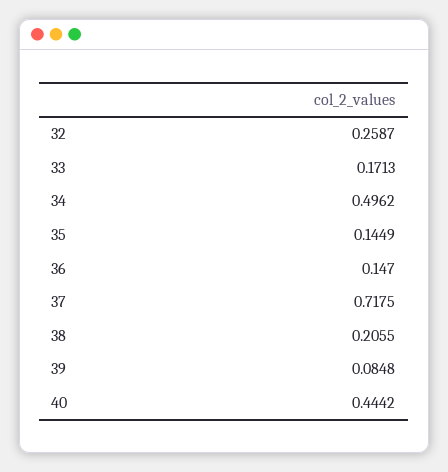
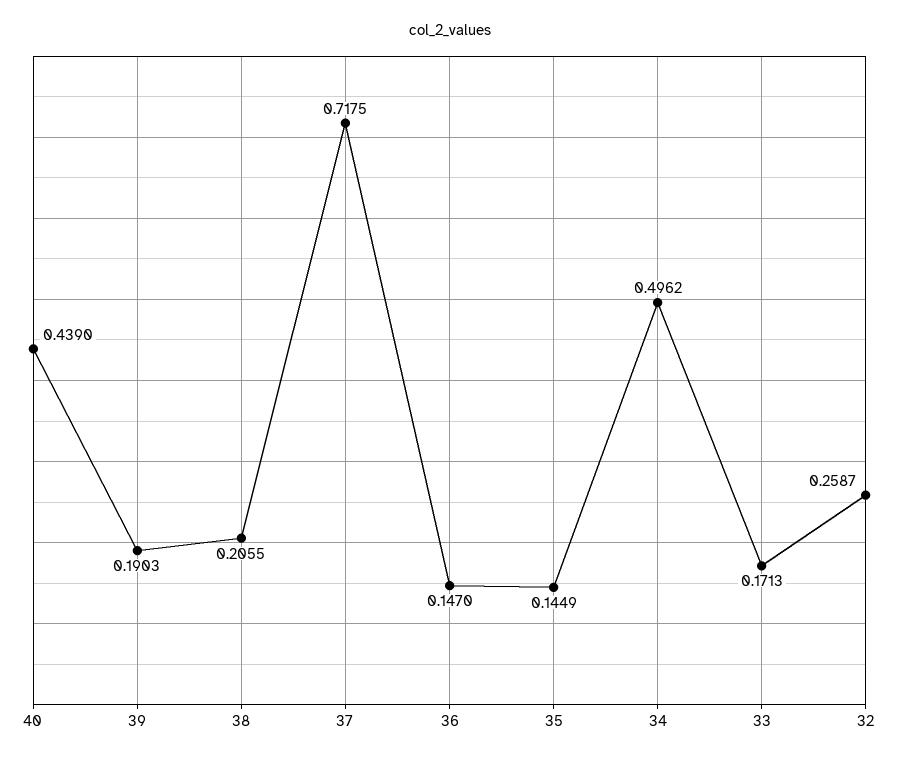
39: 0.0848 -> 0.1903
40: 0.4442 -> 0.439

